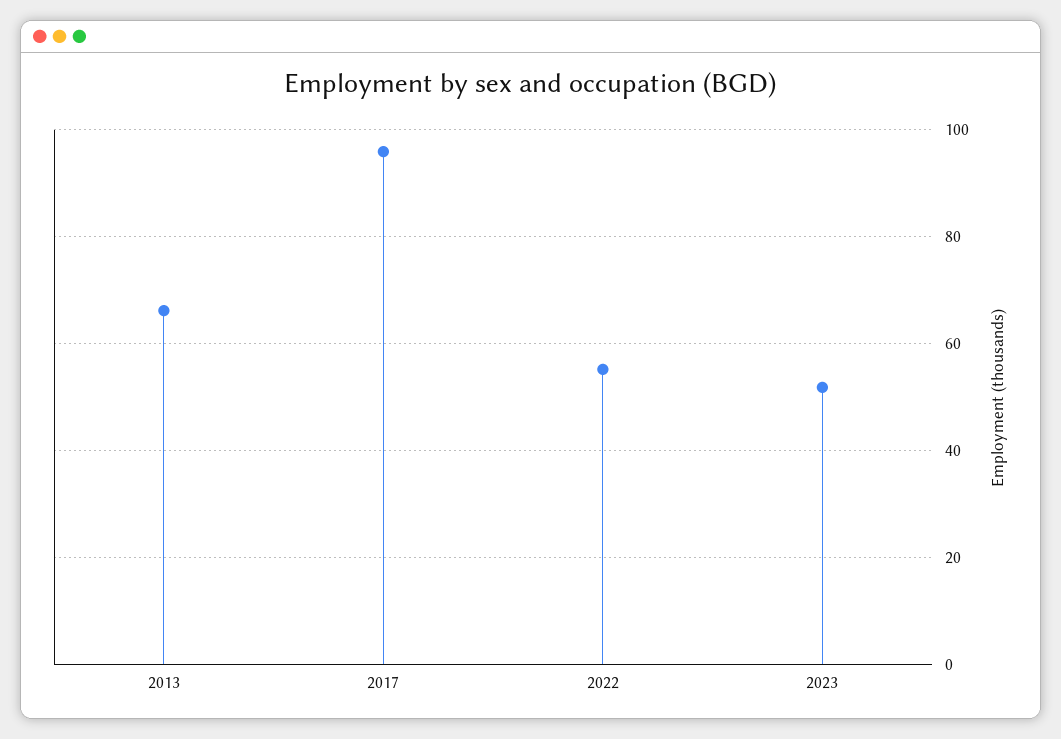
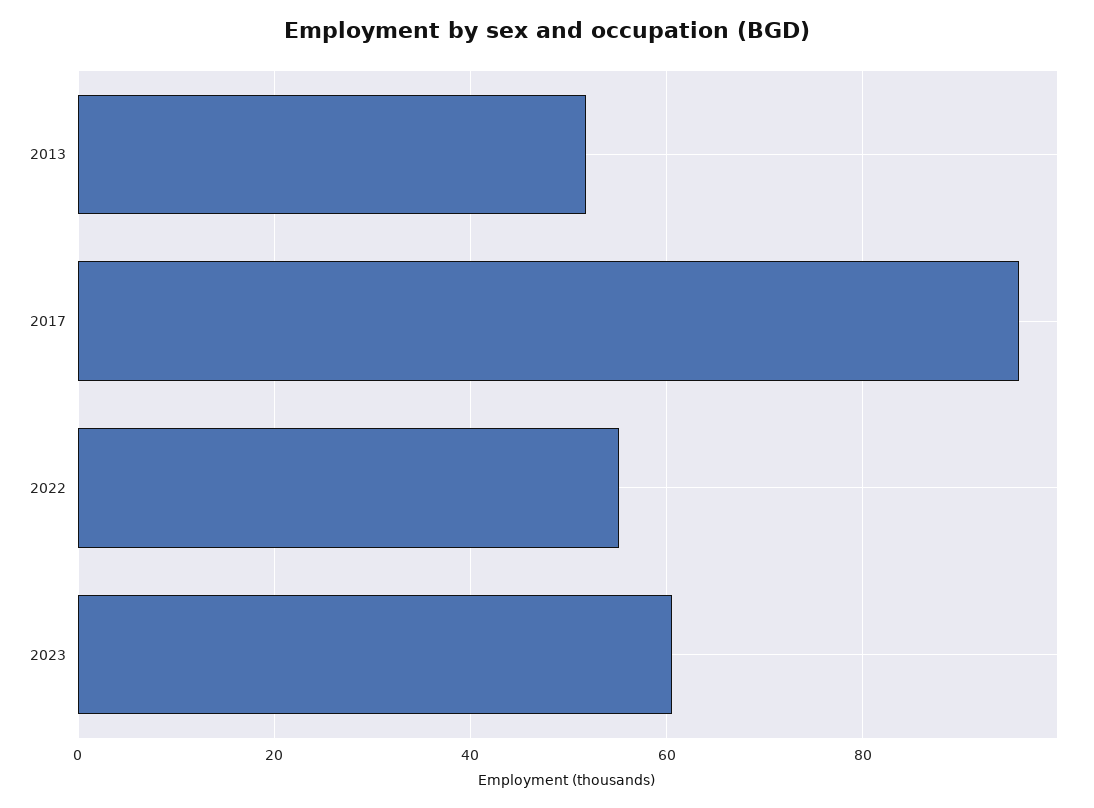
2013: 66 -> 52
2023: 52 -> 60

